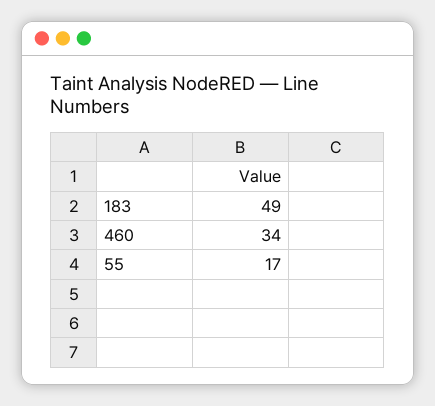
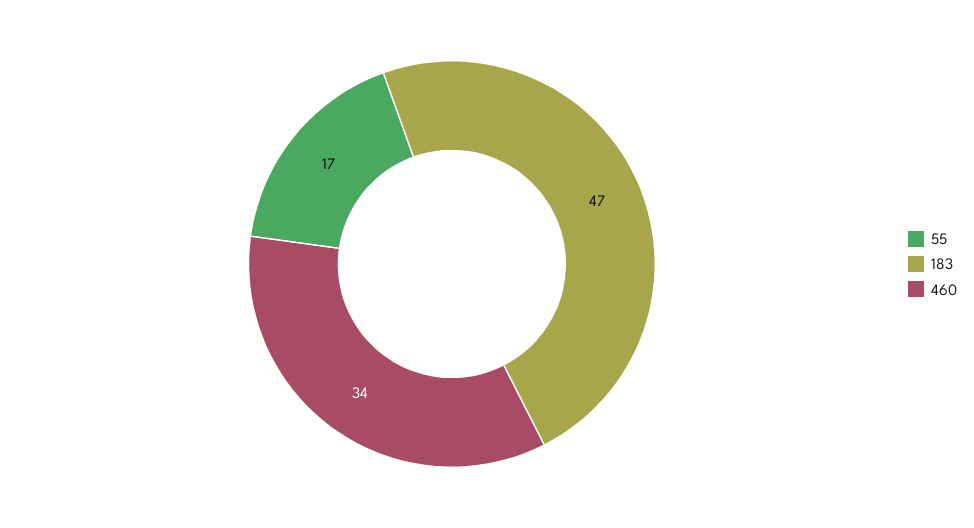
183: 49 -> 47

